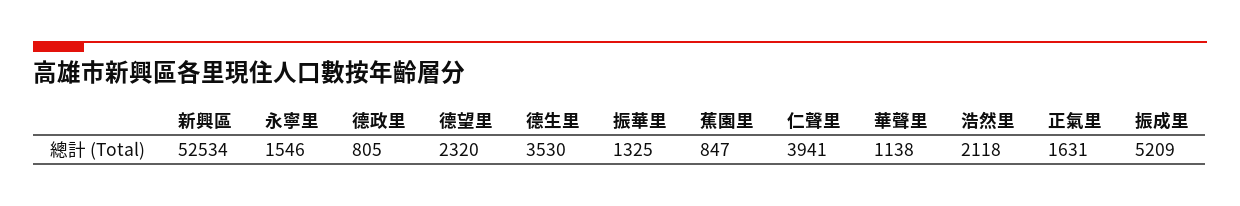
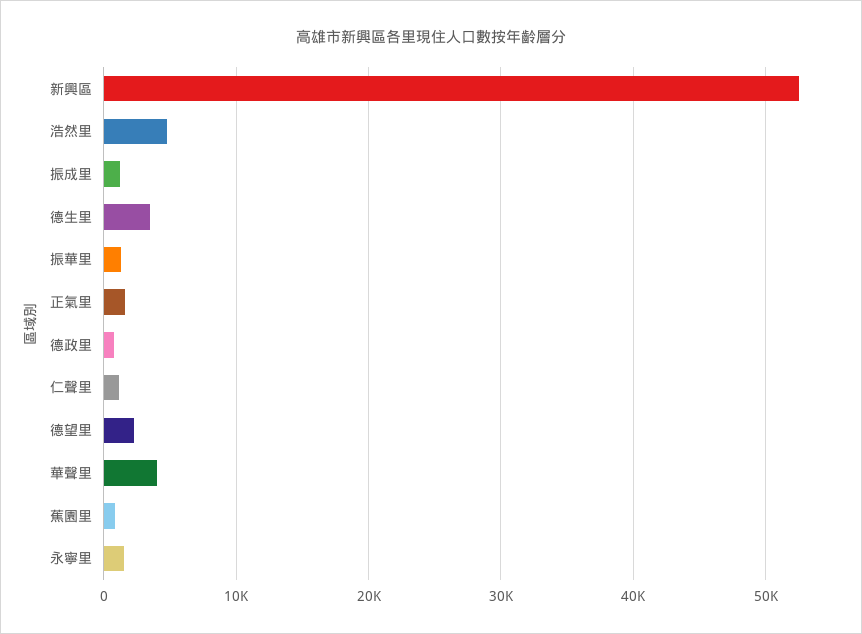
仁聲里: 3941 -> 1000
華聲里: 1138 -> 4000
浩然里: 2118 -> 5000
振成里: 5209 -> 1000

